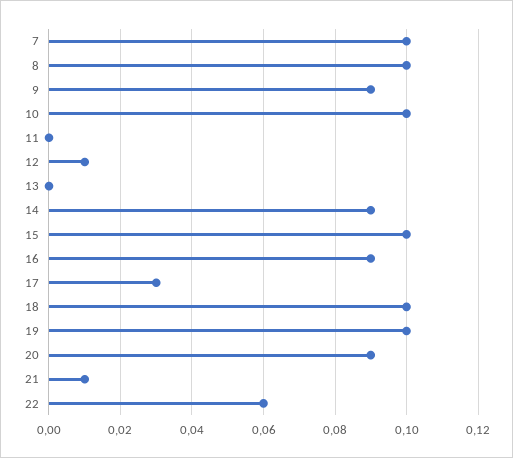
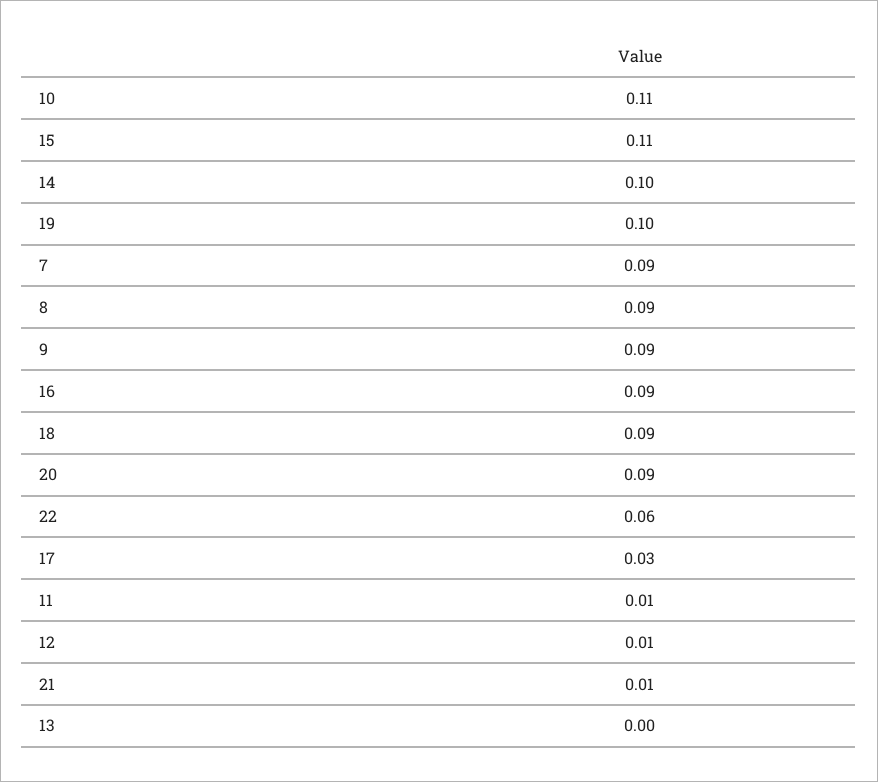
7: 0.1 -> 0.09
8: 0.1 -> 0.09
10: 0.1 -> 0.11
11: 0 -> 0.01
14: 0.09 -> 0.1
15: 0.1 -> 0.11
18: 0.1 -> 0.09

